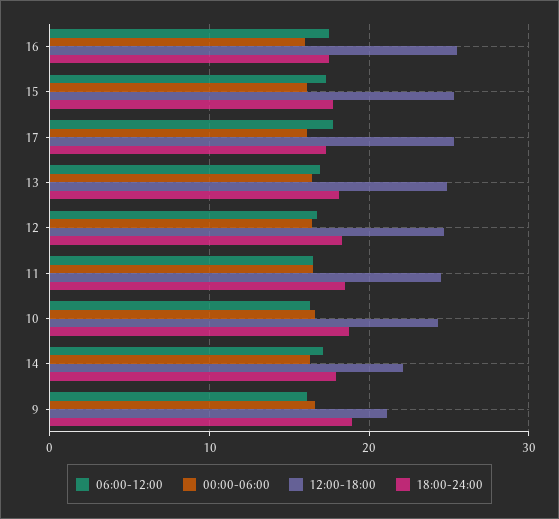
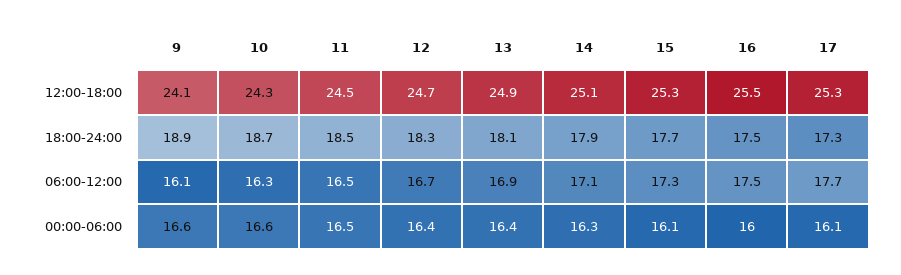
12:00-18:00, 14: 22 -> 25.1
12:00-18:00, 9: 21 -> 24.1

